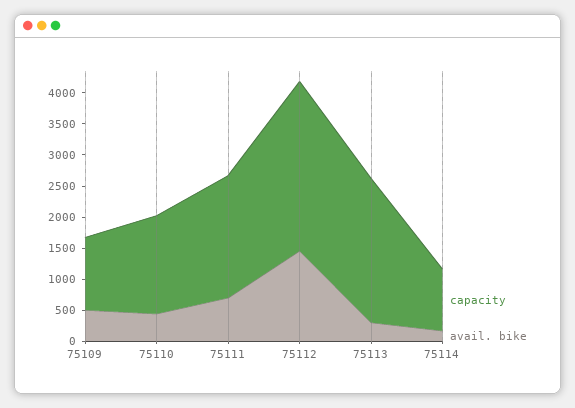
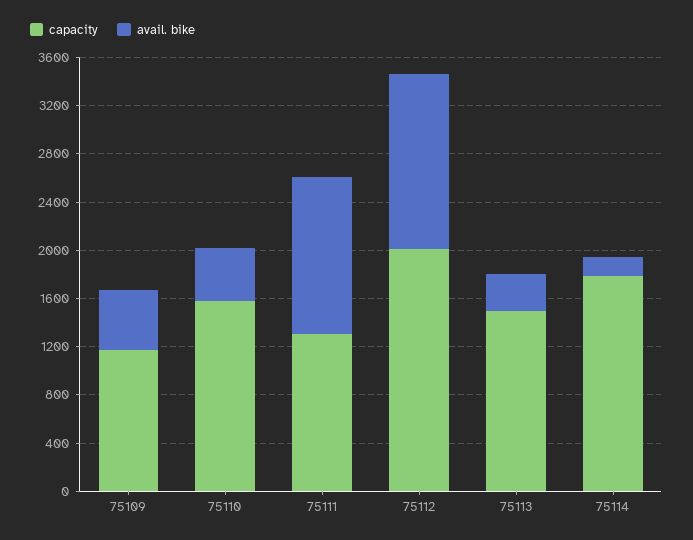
capacity, 75111: 2000 -> 1300
avail. bike, 75111: 750 -> 1300
capacity, 75112: 2750 -> 2000
capacity, 75113: 2250 -> 1500
capacity, 75114: 1000 -> 1800

